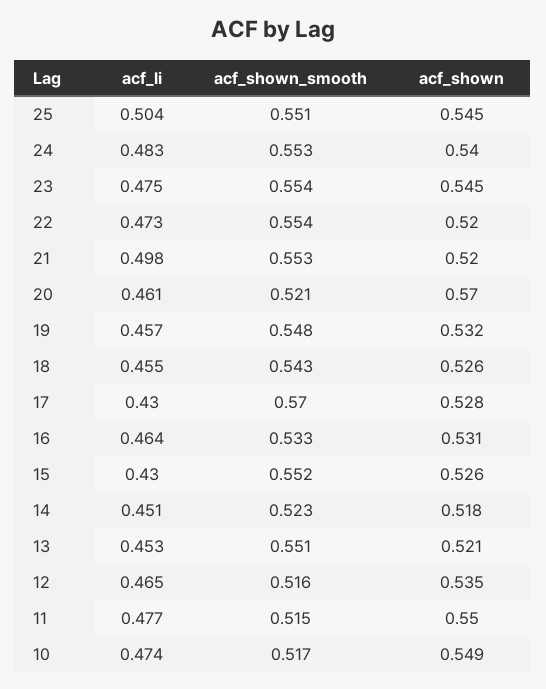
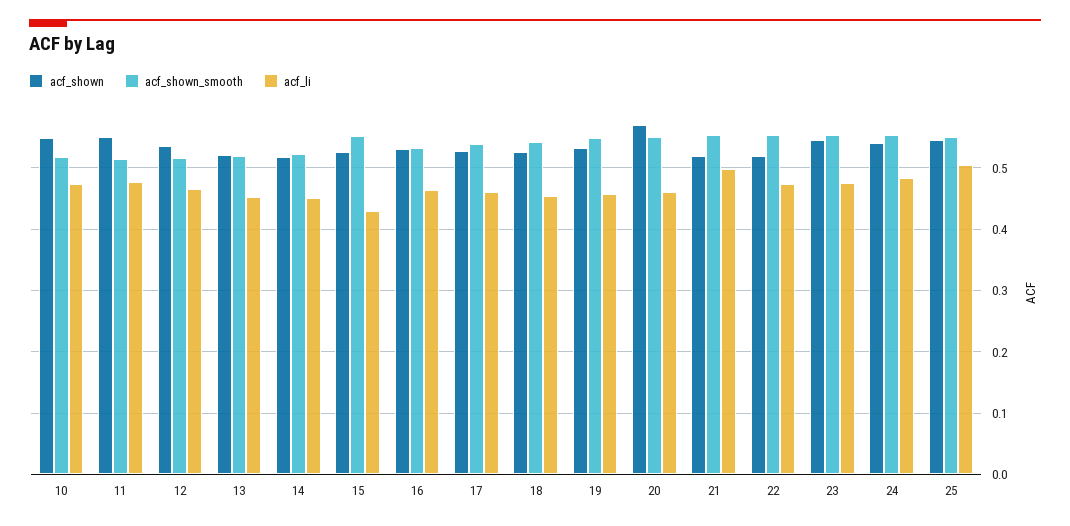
acf_shown_smooth, 20: 0.521 -> 0.55
acf_li, 17: 0.43 -> 0.46
acf_shown_smooth, 17: 0.57 -> 0.54
acf_shown_smooth, 13: 0.551 -> 0.52

